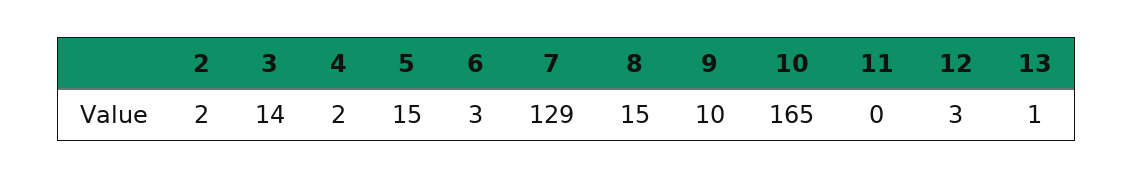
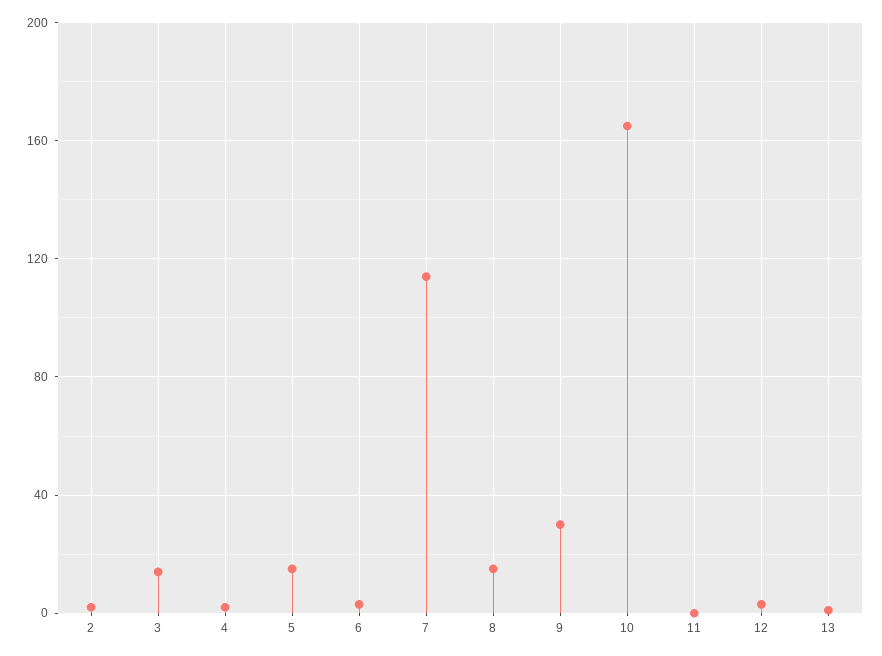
7: 129 -> 115
9: 10 -> 30

